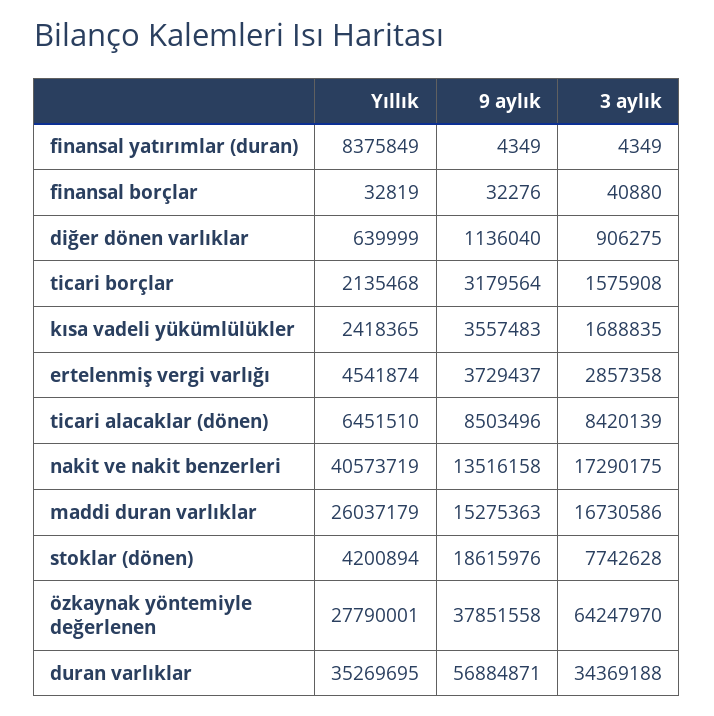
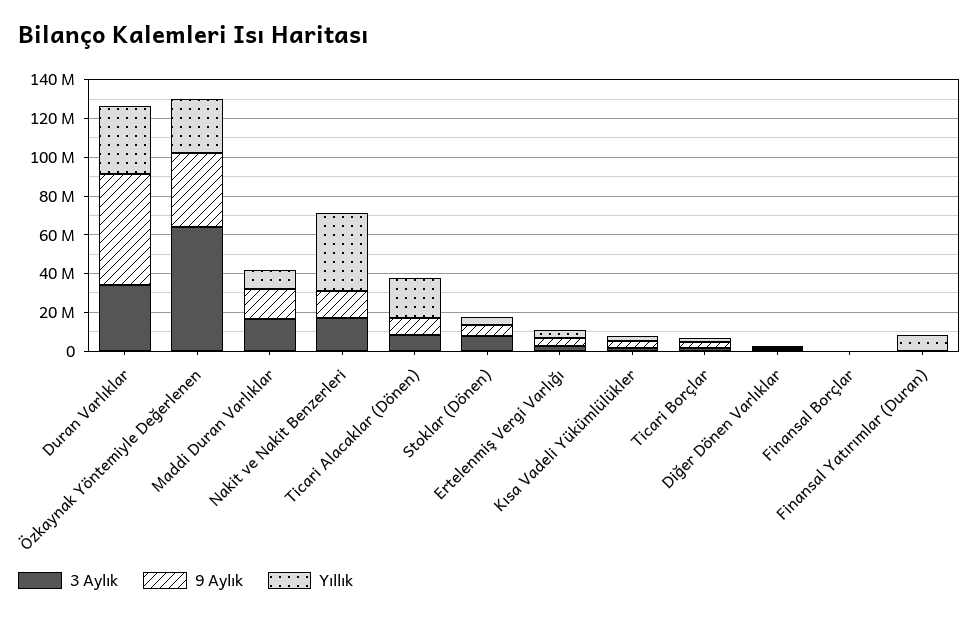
Yıllık, ticari alacaklar (dönen): 6451510 -> 20000000
Yıllık, maddi duran varlıklar: 26037179 -> 10000000
9 aylık, stoklar (dönen): 18615976 -> 5000000

